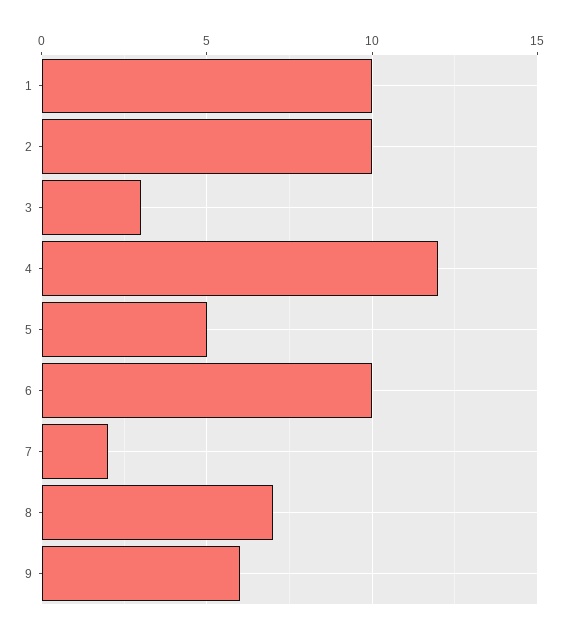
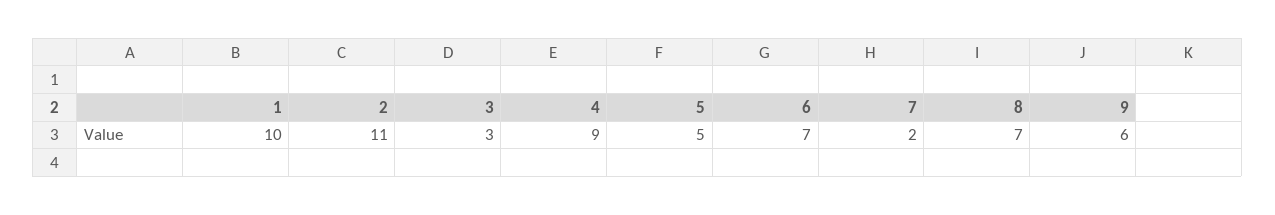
2: 10 -> 11
4: 12 -> 9
6: 10 -> 7

